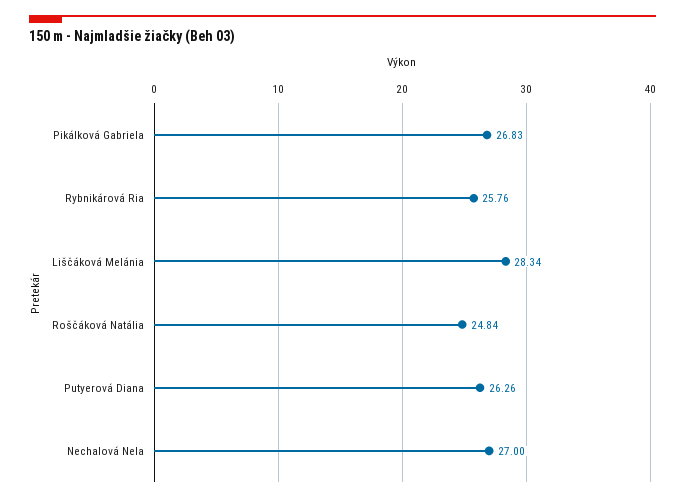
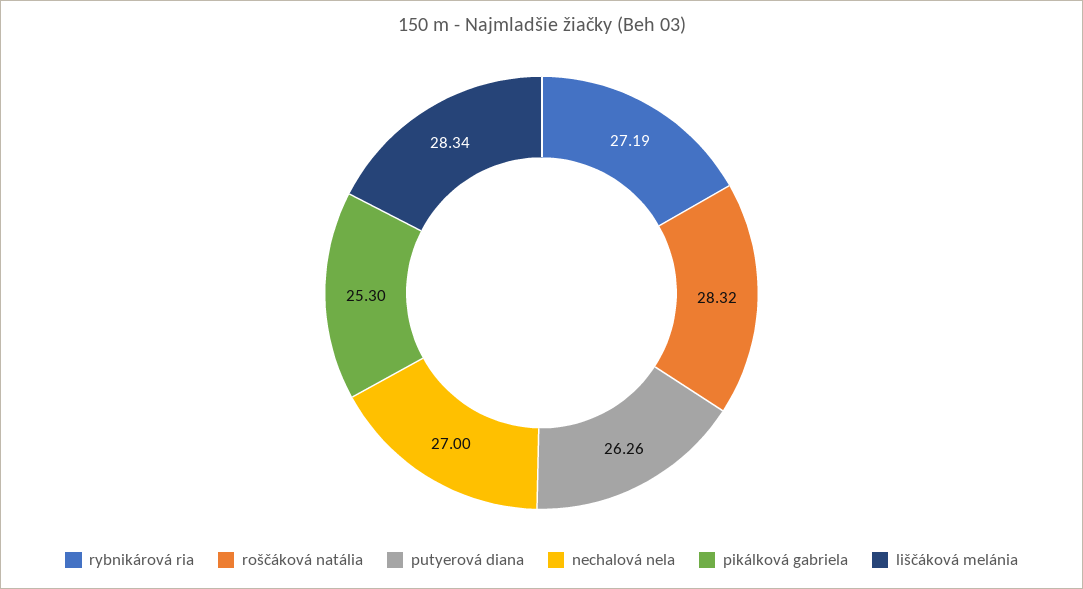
Pikálková Gabriela: 26.83 -> 25.3
Rybnikárová Ria: 25.76 -> 27.19
Roščáková Natália: 24.84 -> 28.32

